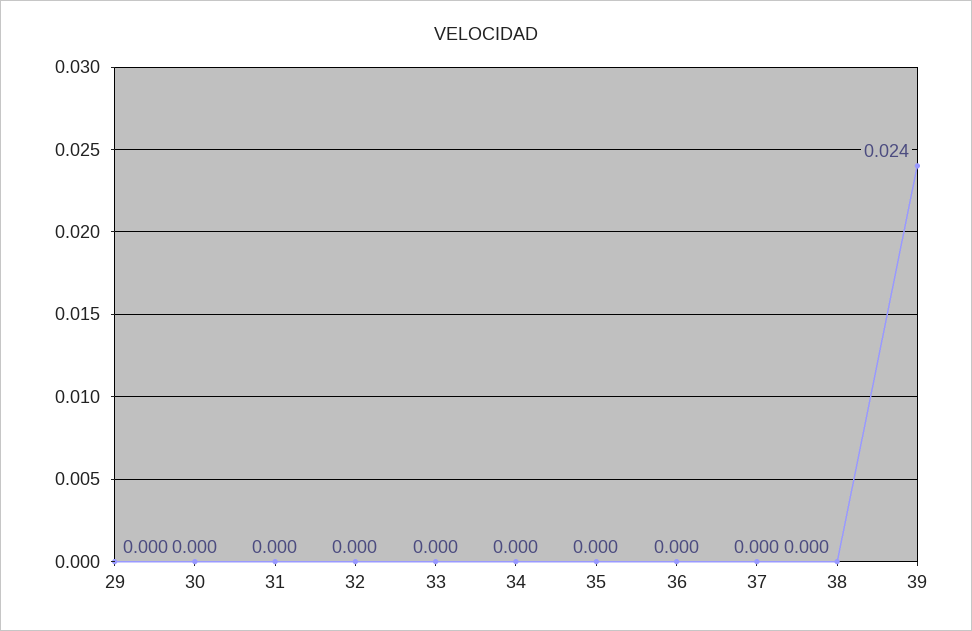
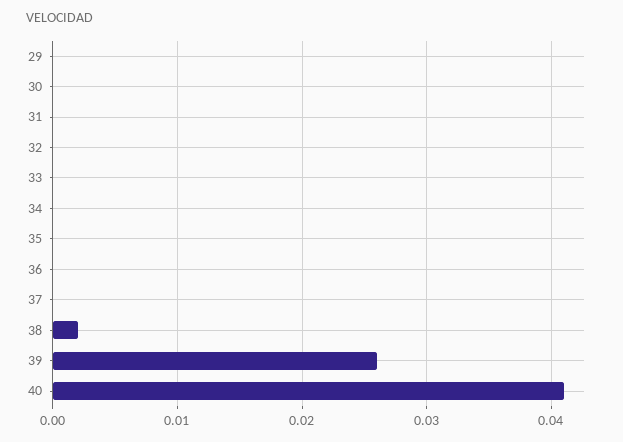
38: 0 -> 0.002
39: 0.024 -> 0.026
40: none -> 0.041

